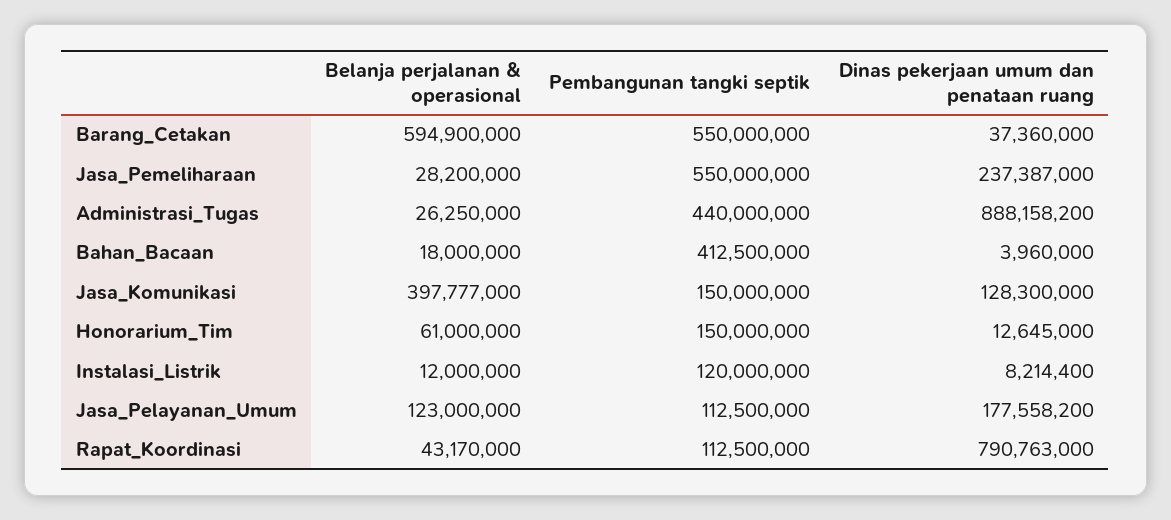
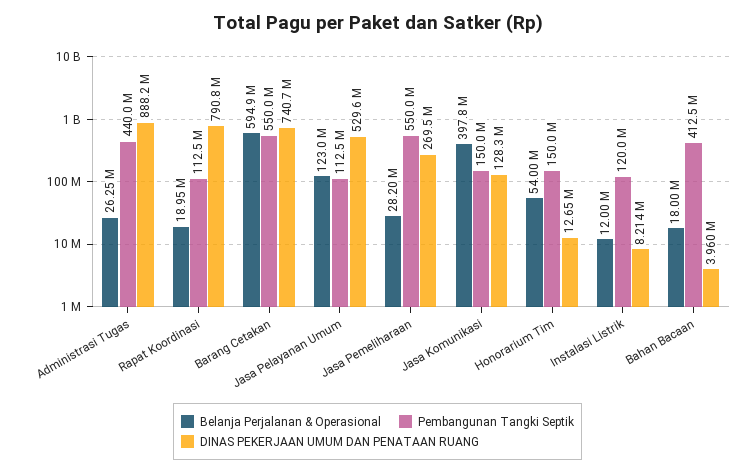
Dinas pekerjaan umum dan penataan ruang, Barang_Cetakan: 37360000 -> 740700000
Dinas pekerjaan umum dan penataan ruang, Jasa_Pemeliharaan: 237387000 -> 269500000
Belanja perjalanan & operasional, Honorarium_Tim: 61000000 -> 54000000
Dinas pekerjaan umum dan penataan ruang, Jasa_Pelayanan_Umum: 177558200 -> 529600000
Belanja perjalanan & operasional, Rapat_Koordinasi: 43170000 -> 18950000

